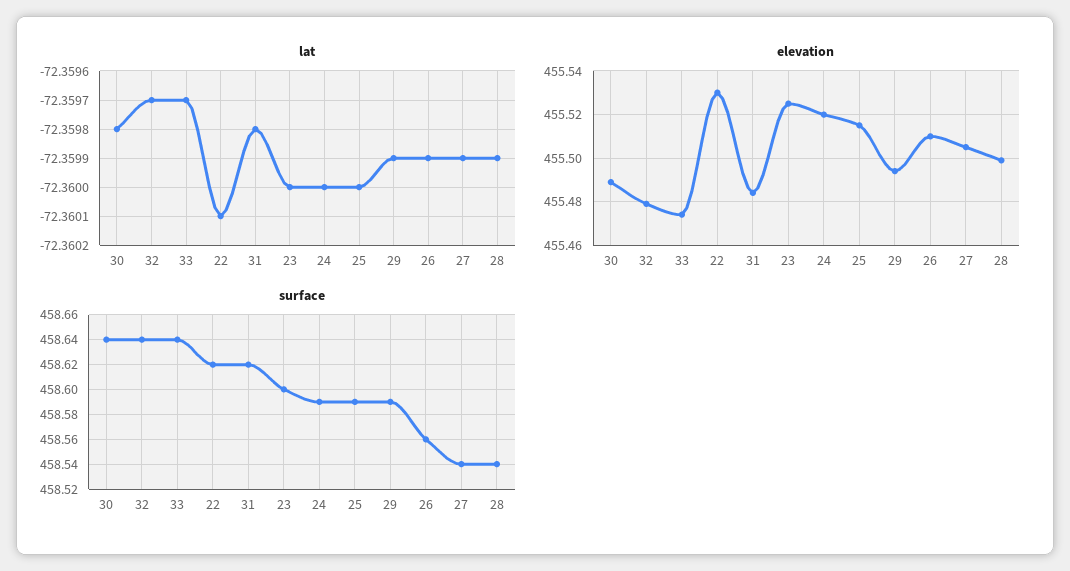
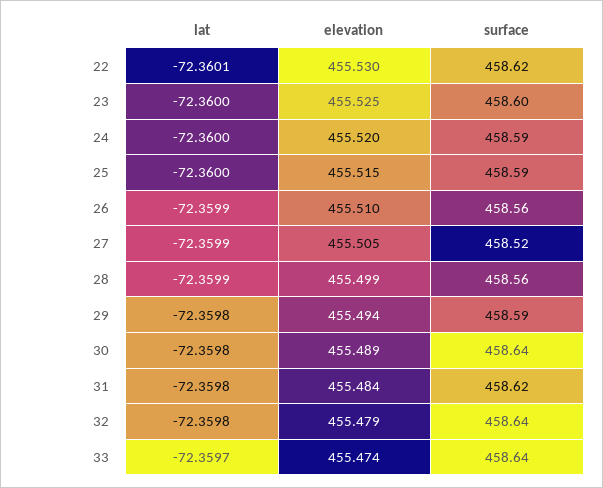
lat, 32: -72.3597 -> -72.3598
lat, 29: -72.3599 -> -72.3598
surface, 27: 458.54 -> 458.52
surface, 28: 458.54 -> 458.56

